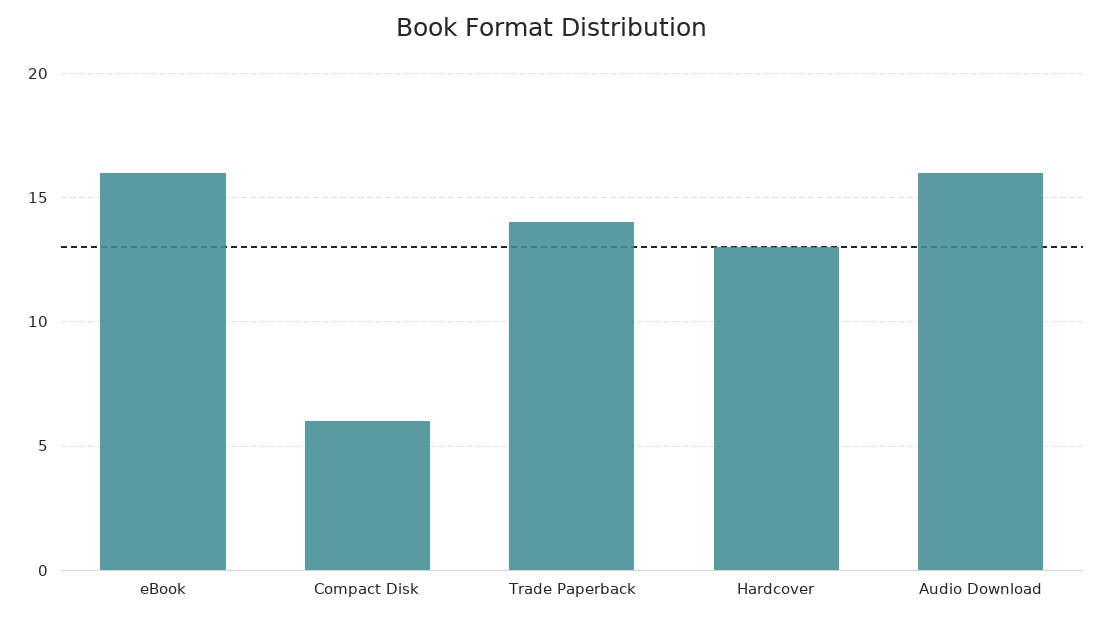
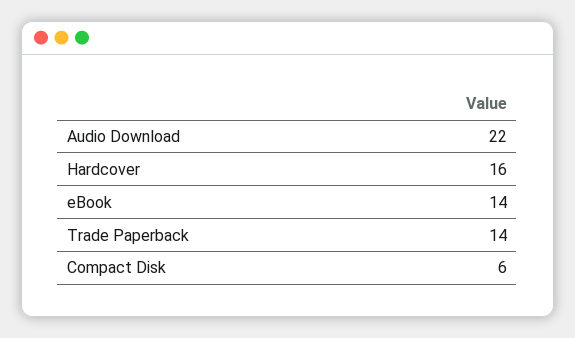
eBook: 16 -> 14
Hardcover: 13 -> 16
Audio Download: 16 -> 22

